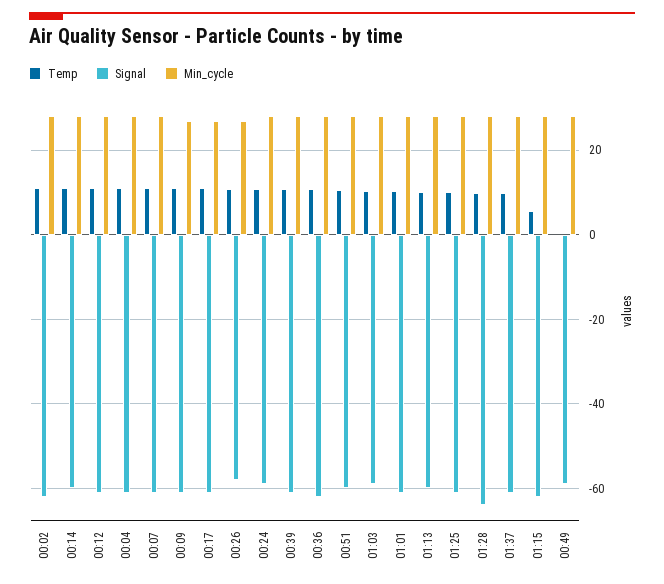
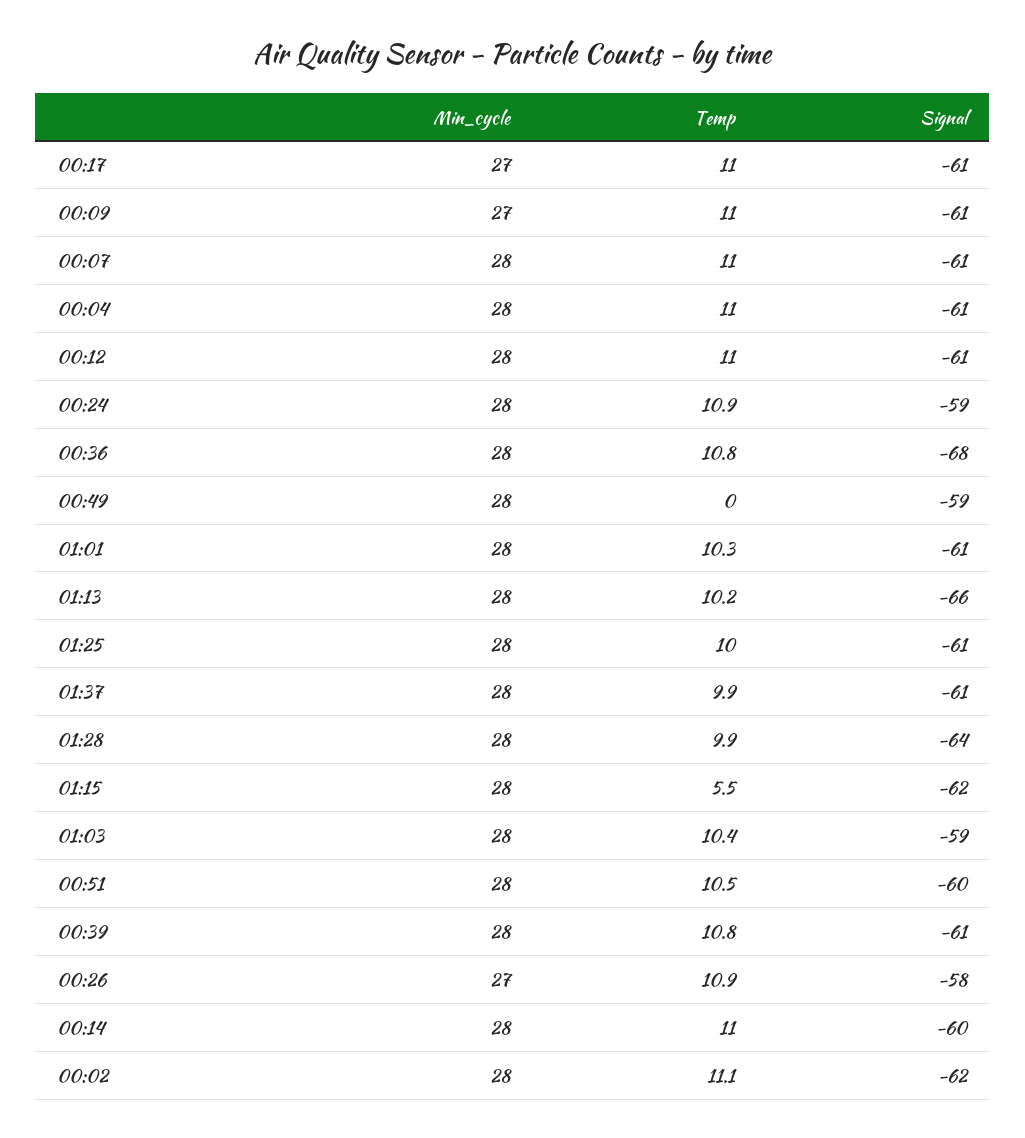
Signal, 00:36: -62 -> -68
Signal, 01:13: -60 -> -66

